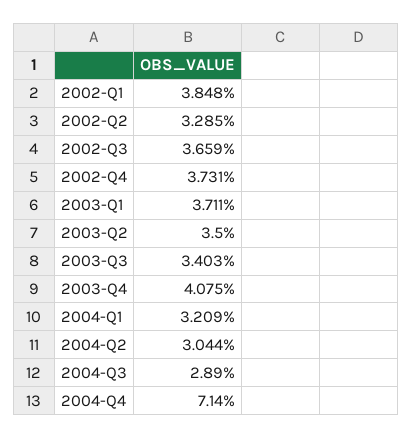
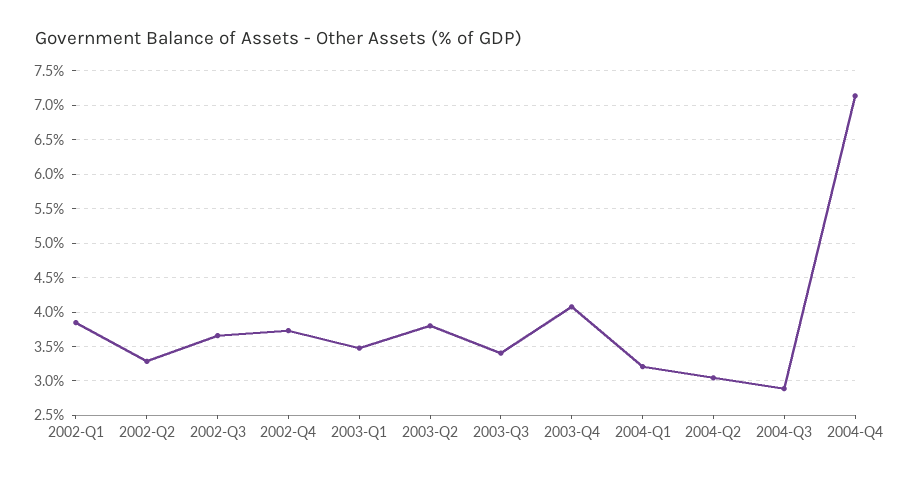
2003-Q1: 3.711 -> 3.5
2003-Q2: 3.5 -> 3.8

